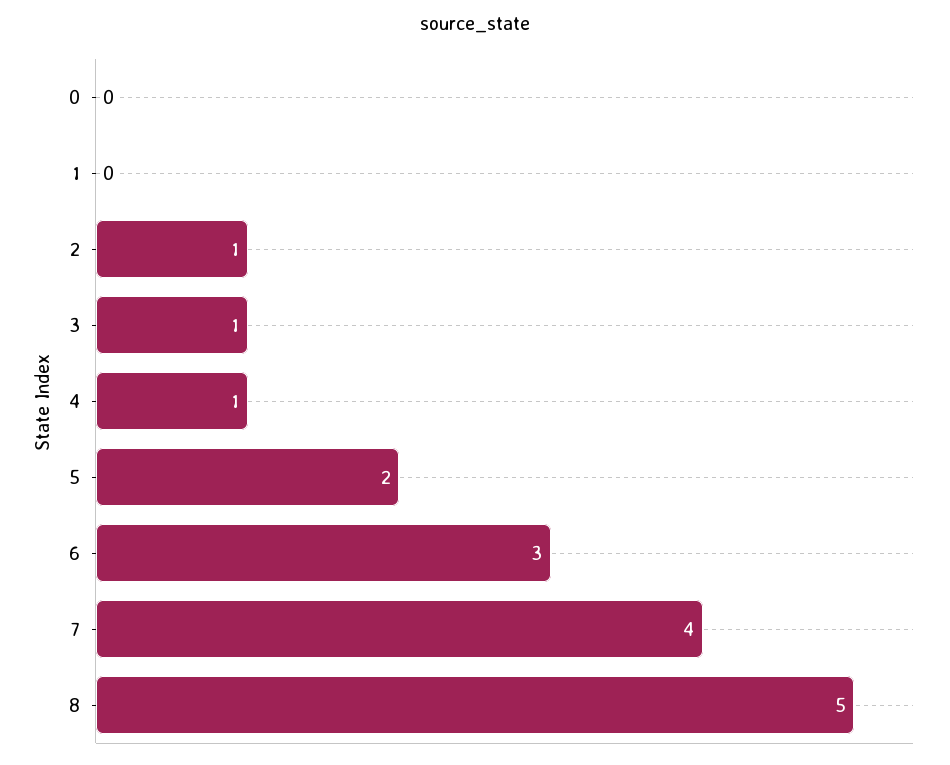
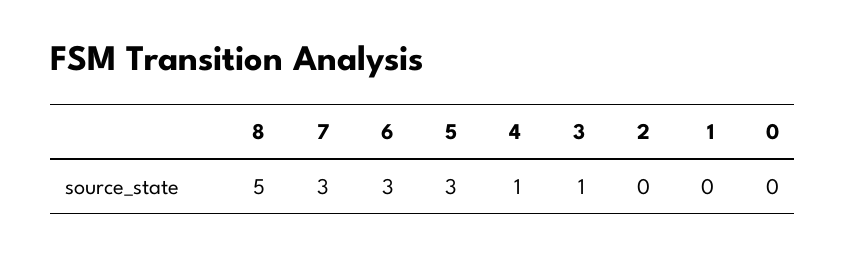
2: 1 -> 0
5: 2 -> 3
7: 4 -> 3

